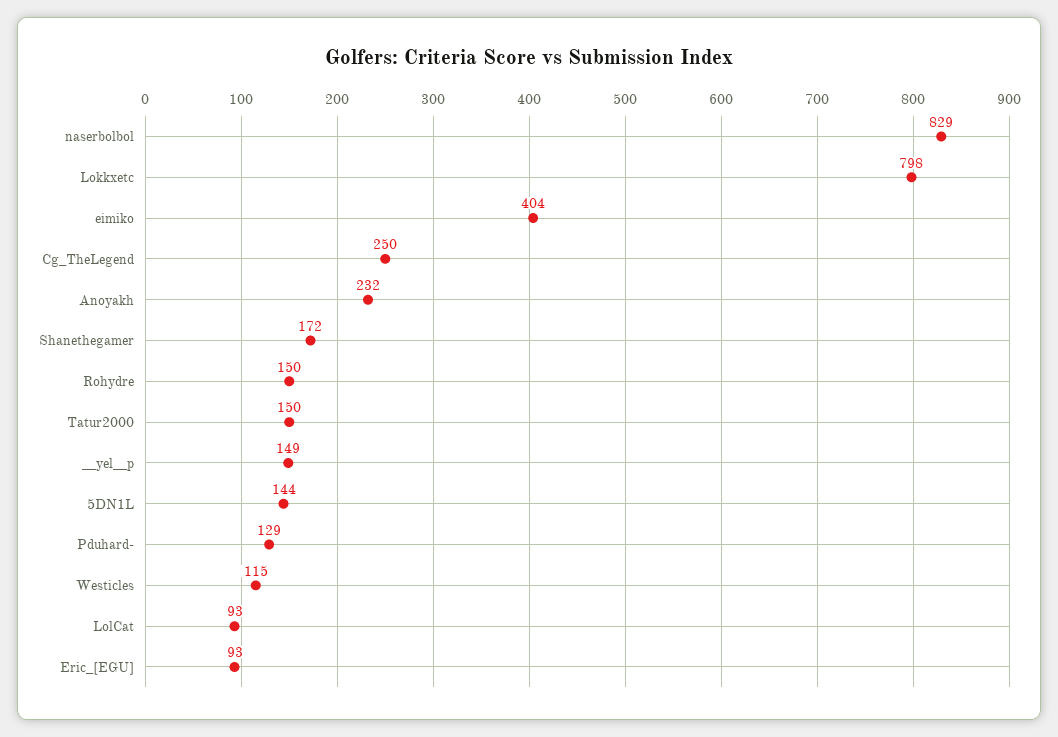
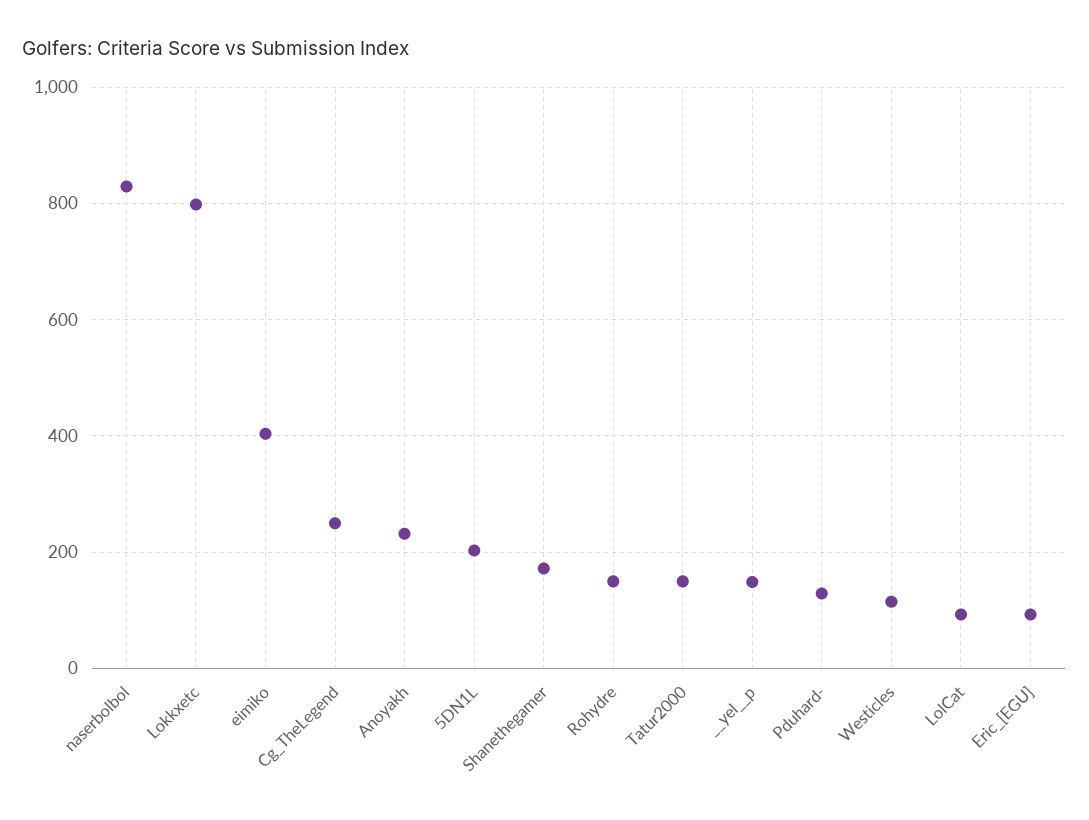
5DN1L: 144 -> 200

